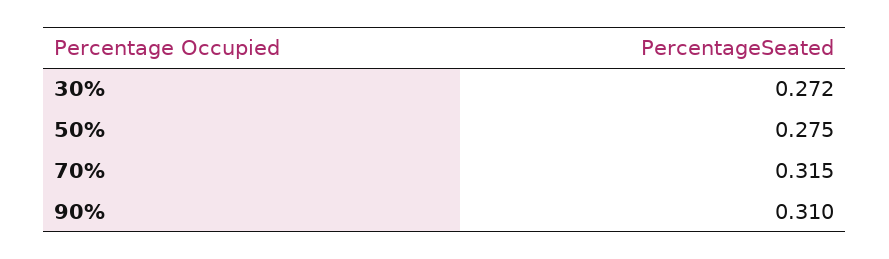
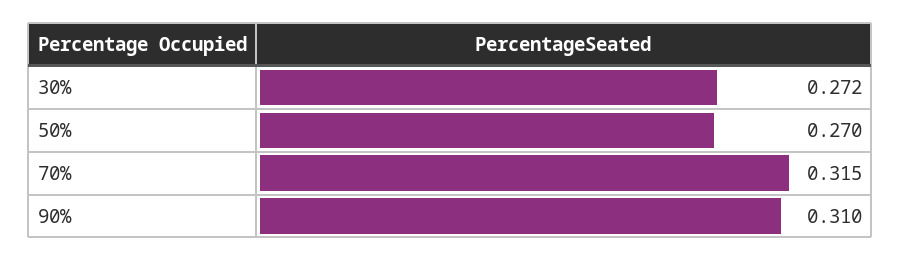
50%: 0.275 -> 0.27

